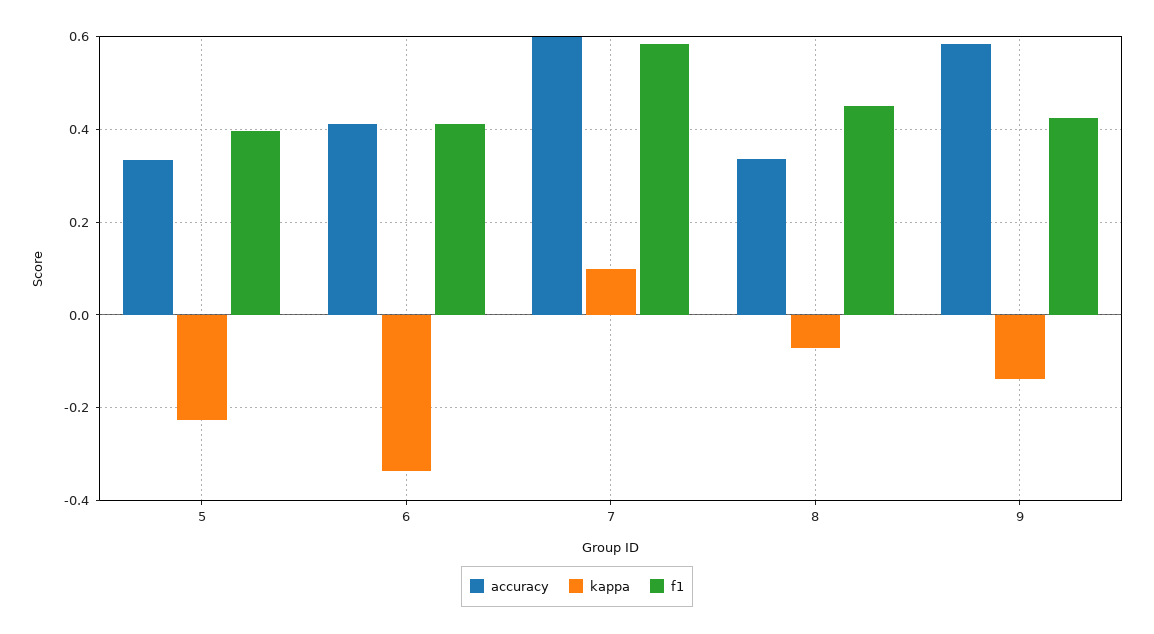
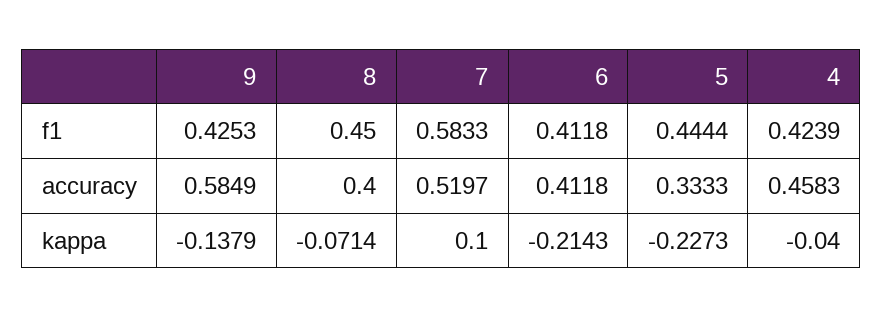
f1, 5: 0.4 -> 0.4444
kappa, 6: -0.34 -> -0.2143
accuracy, 7: 0.6 -> 0.5197
accuracy, 8: 0.34 -> 0.4
f1, 4: none -> 0.4239
accuracy, 4: none -> 0.4583
kappa, 4: none -> -0.04

